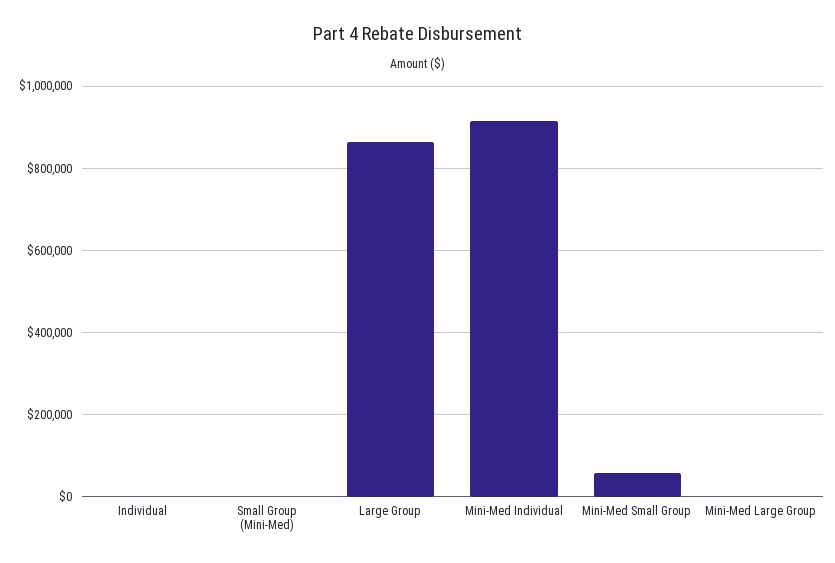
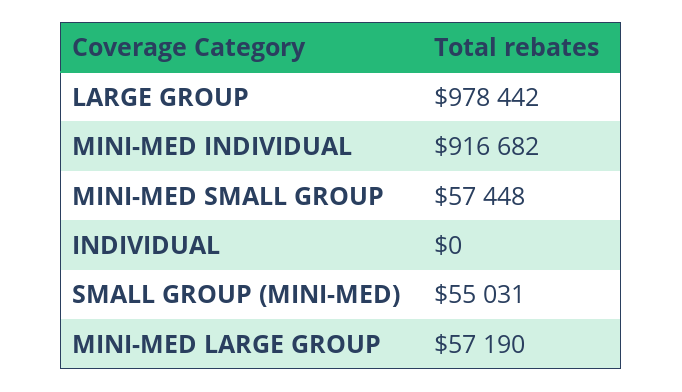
Small Group (Mini-Med): 0 -> 55031
Large Group: 860000 -> 978442
Mini-Med Large Group: 0 -> 57190

